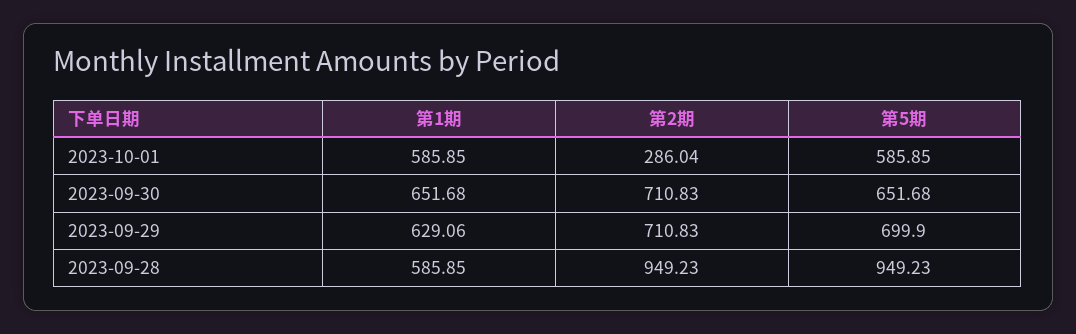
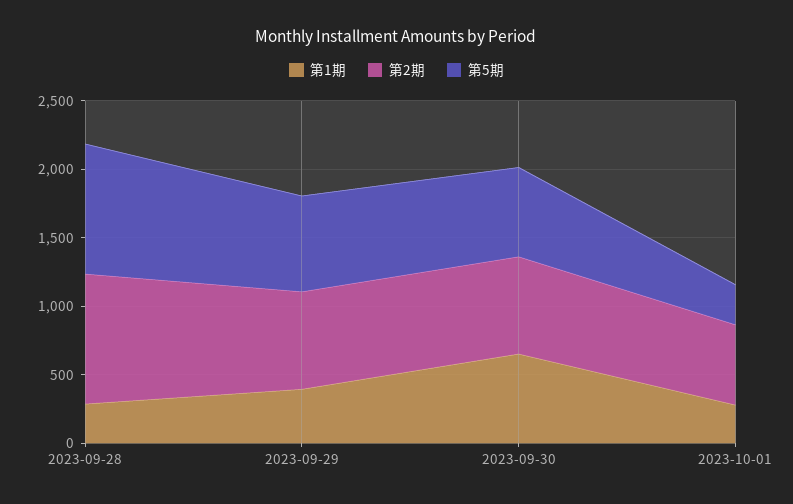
第1期, 2023-10-01: 585.85 -> 300
第2期, 2023-10-01: 286.04 -> 600
第5期, 2023-10-01: 585.85 -> 300
第1期, 2023-09-29: 629.06 -> 400
第1期, 2023-09-28: 585.85 -> 300

